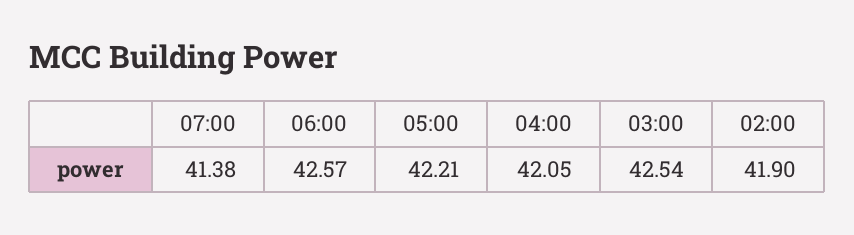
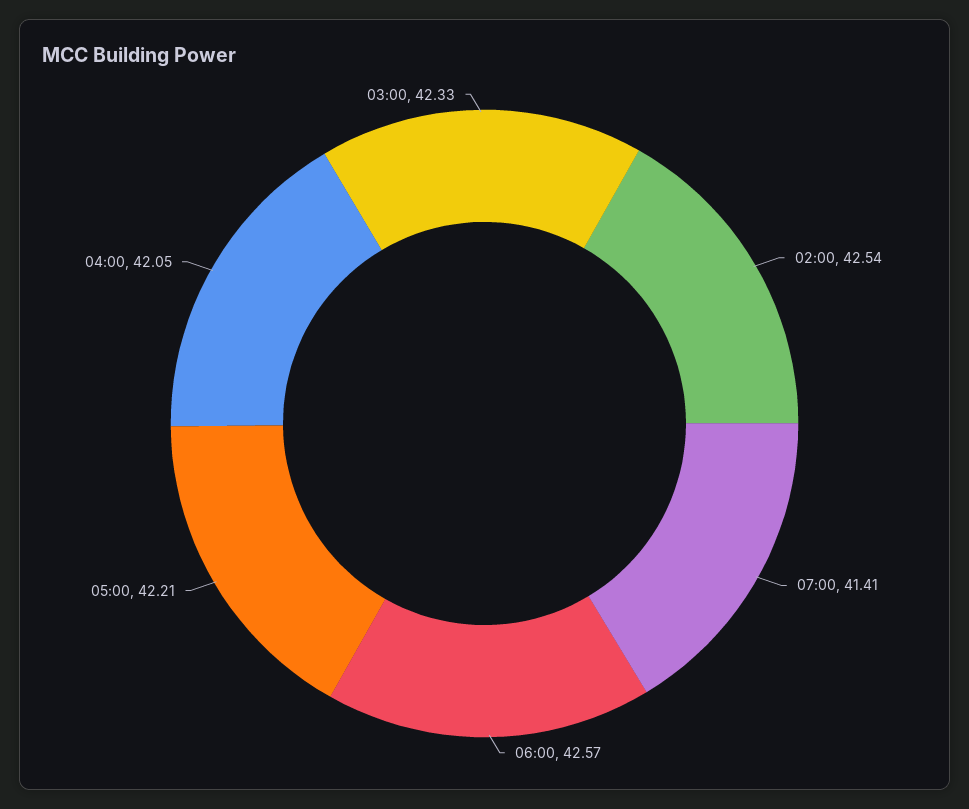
07:00: 41.38 -> 41.41
03:00: 42.54 -> 42.33
02:00: 41.9 -> 42.54

